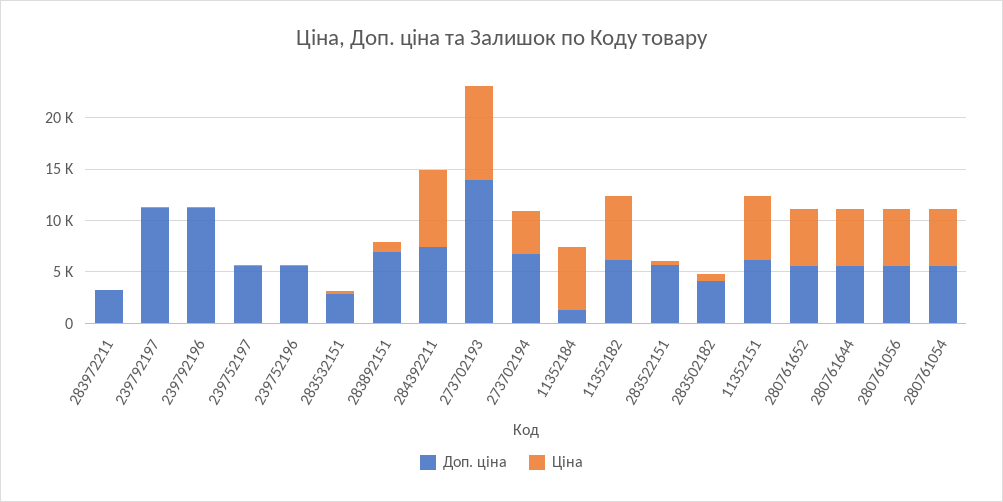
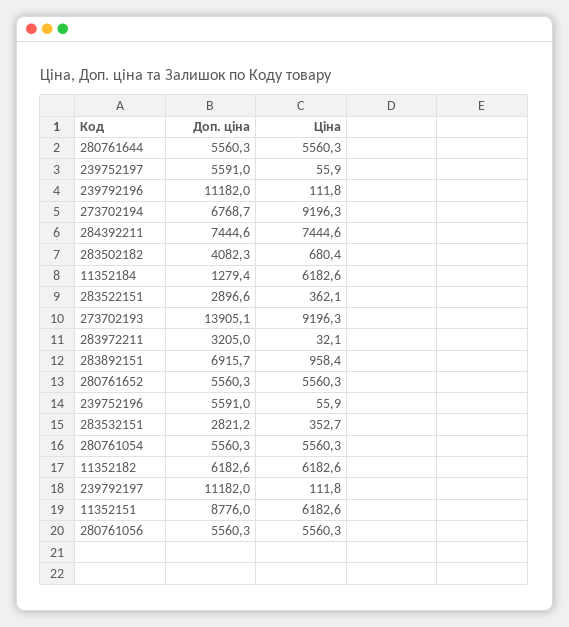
Ціна, 273702194: 4000 -> 9196.3
Доп. ціна, 283522151: 6000 -> 2896.6
Доп. ціна, 11352151: 6000 -> 8776

